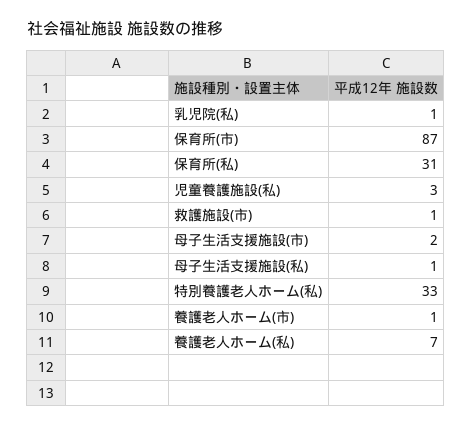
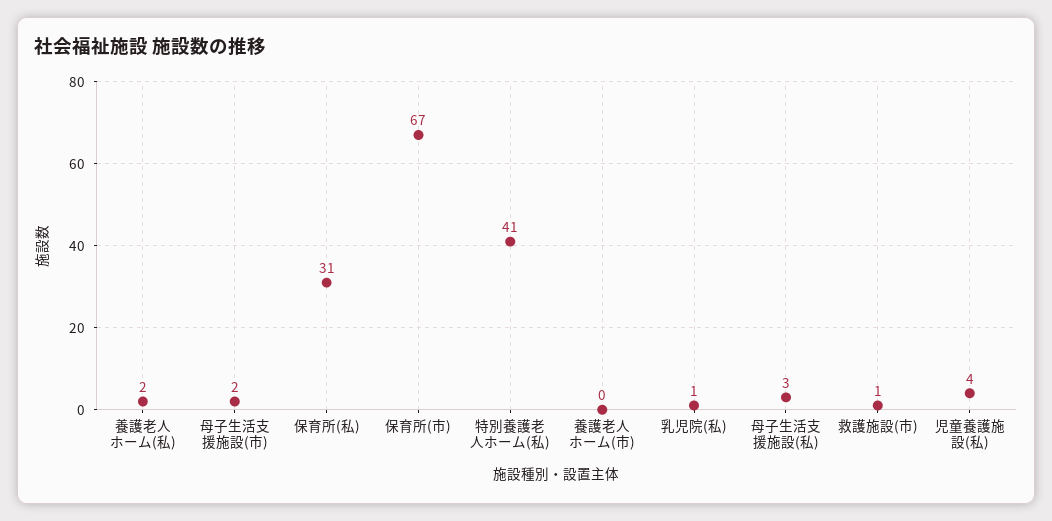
保育所(市): 87 -> 67
児童養護施設(私): 3 -> 4
母子生活支援施設(私): 1 -> 3
特別養護老人ホーム(私): 33 -> 41
養護老人ホーム(市): 1 -> 0
養護老人ホーム(私): 7 -> 2

